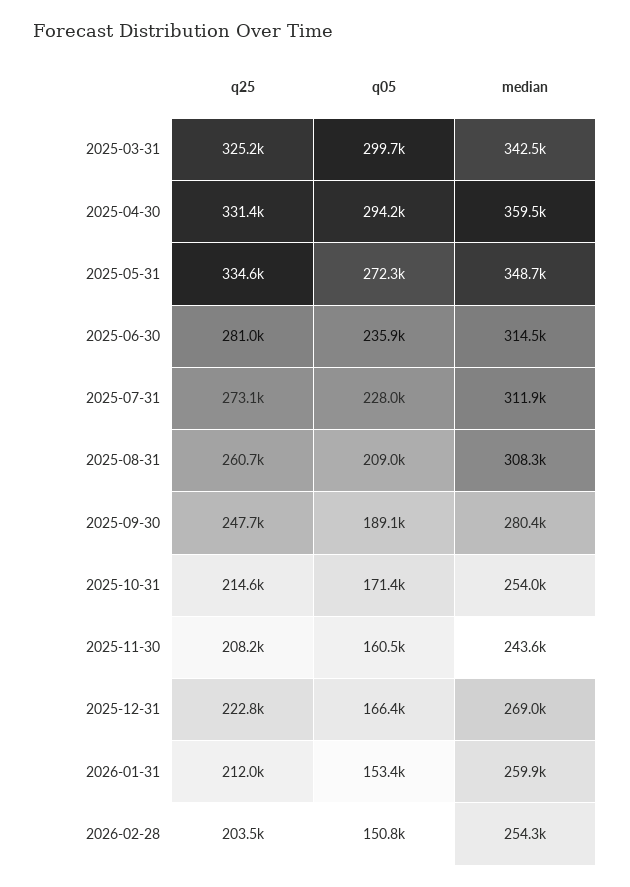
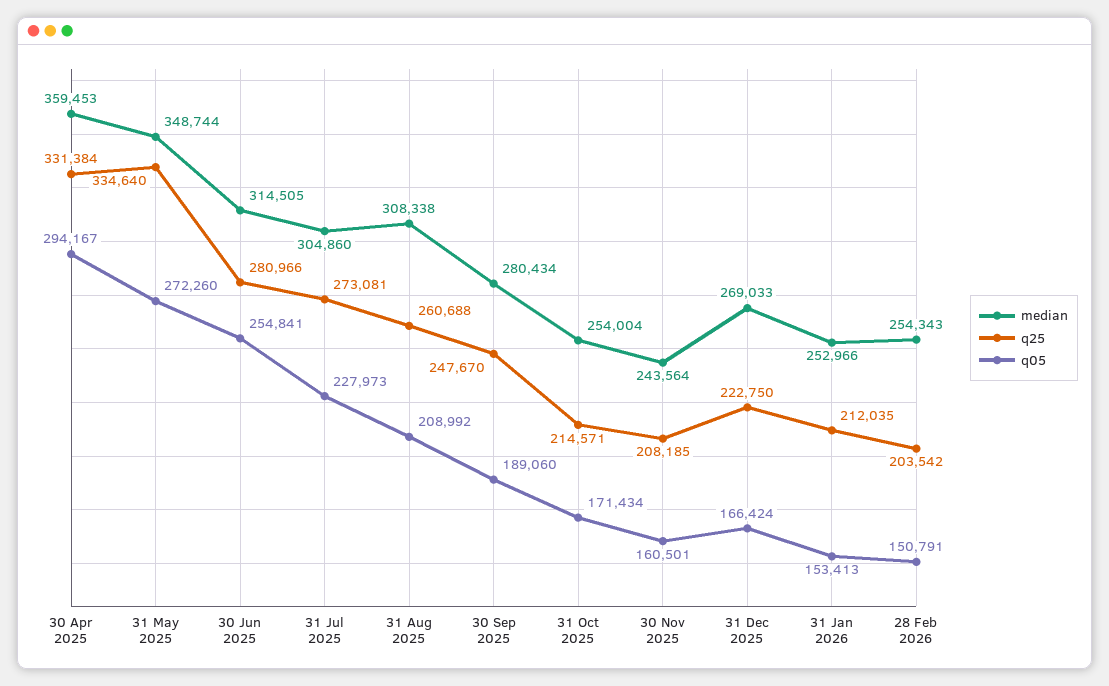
q25, 2025-03-31: 325200 -> none
q05, 2025-03-31: 299700 -> none
median, 2025-03-31: 342500 -> none
q05, 2025-06-30: 235900 -> 254841
median, 2025-07-31: 311900 -> 304860
median, 2026-01-31: 259900 -> 252966

